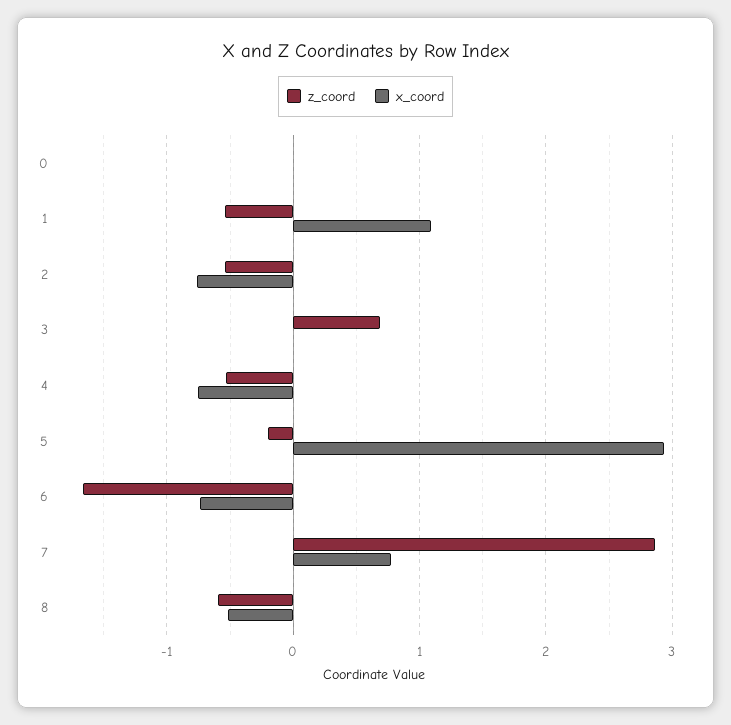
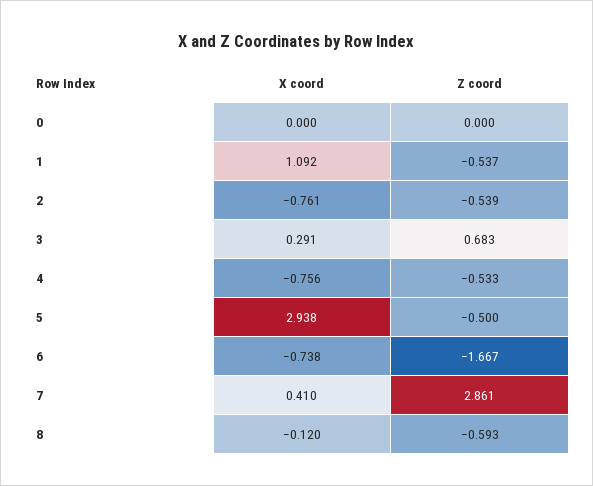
x_coord, 3: 0 -> 0.291
z_coord, 5: -0.2 -> -0.5
x_coord, 7: 0.8 -> 0.41
x_coord, 8: -0.5 -> -0.12

